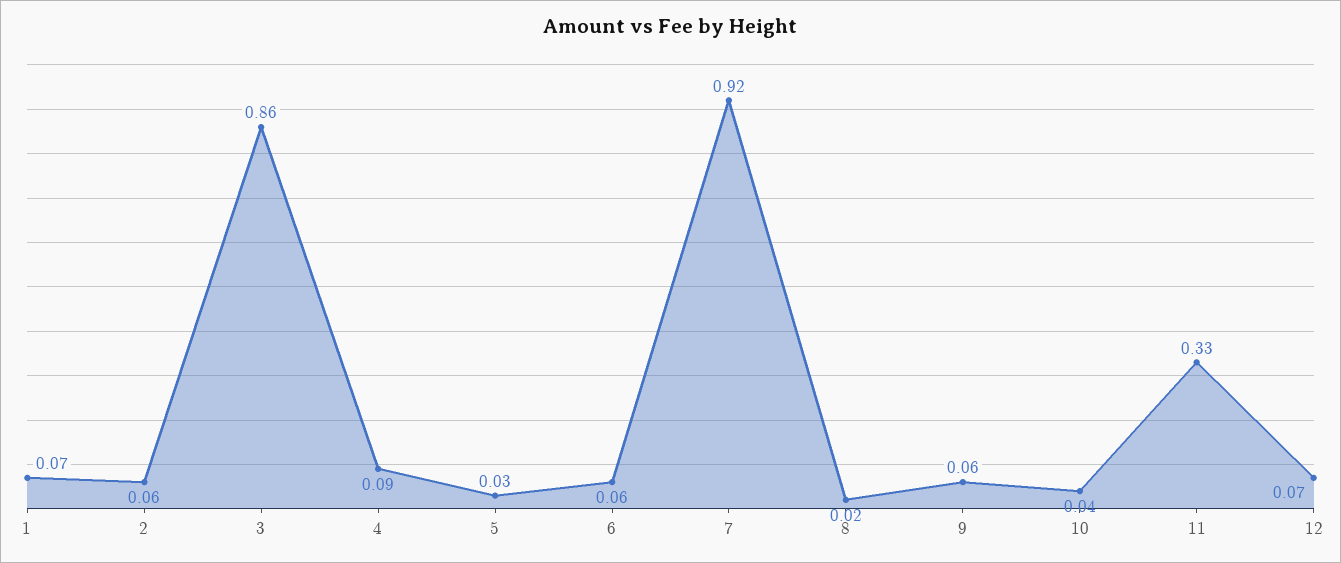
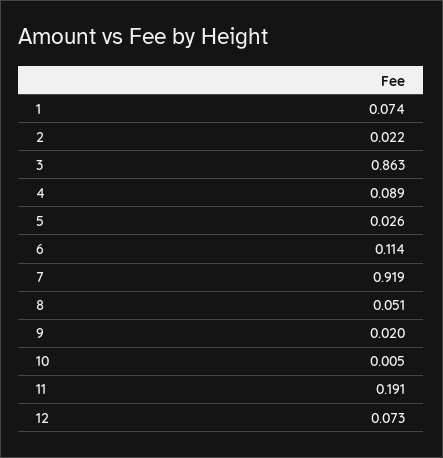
2: 0.06 -> 0.022
6: 0.06 -> 0.114
8: 0.02 -> 0.051
9: 0.06 -> 0.02
10: 0.04 -> 0.005
11: 0.33 -> 0.191

